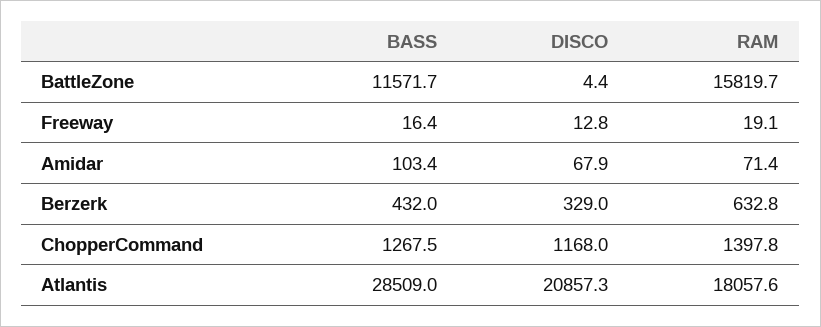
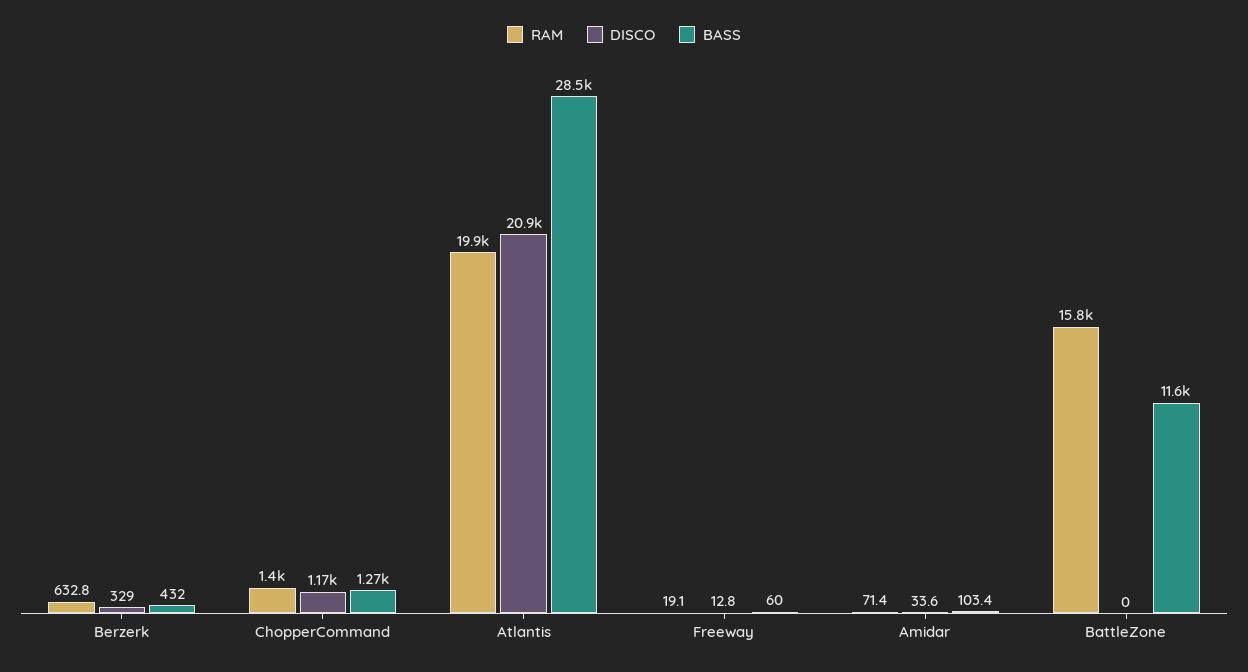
DISCO, BattleZone: 4.4 -> 0
BASS, Freeway: 16.4 -> 60
DISCO, Amidar: 67.9 -> 33.6
RAM, Atlantis: 18057.6 -> 19900

